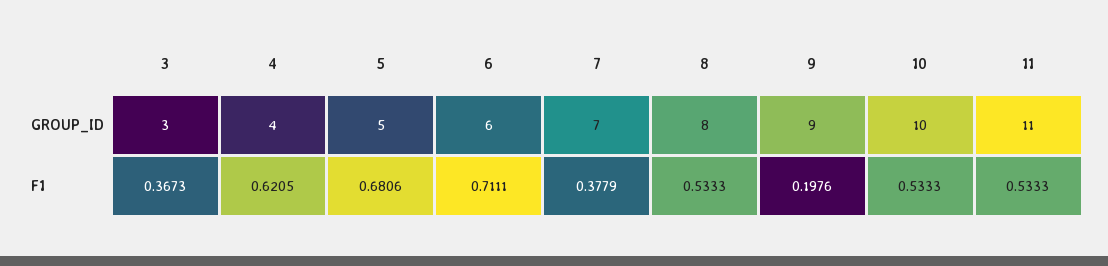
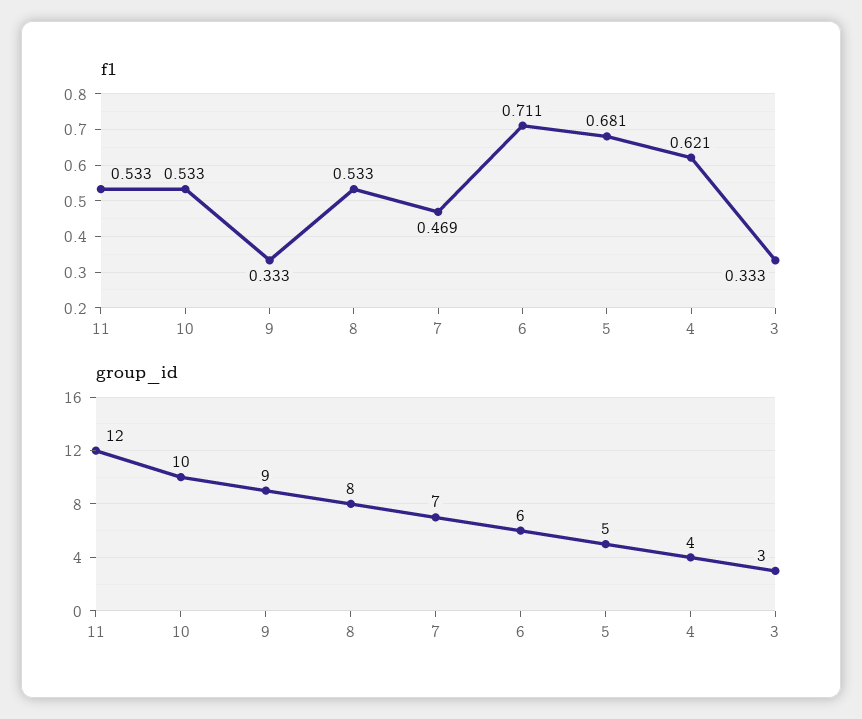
GROUP_ID, 11: 11 -> 12
F1, 3: 0.3673 -> 0.333
F1, 7: 0.3779 -> 0.469
F1, 9: 0.1976 -> 0.333

